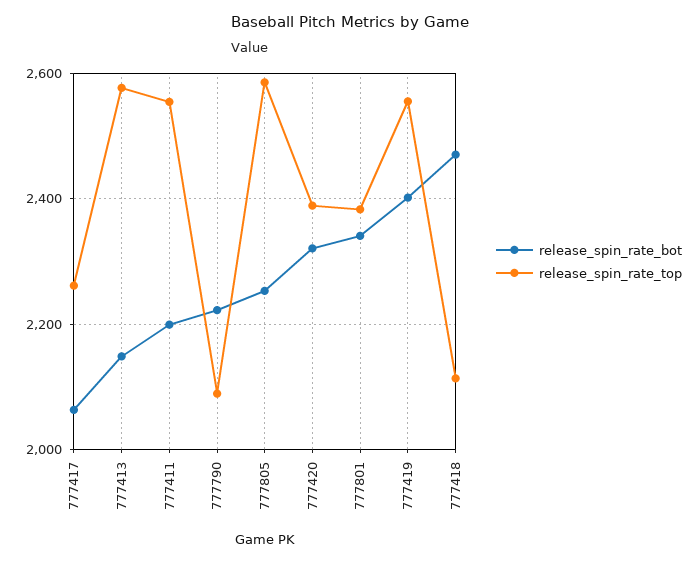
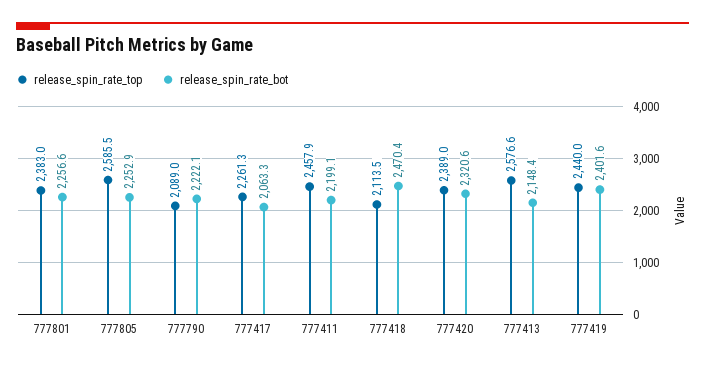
release_spin_rate_top, 777411: 2560 -> 2457.9
release_spin_rate_bot, 777801: 2340 -> 2256.6
release_spin_rate_top, 777419: 2560 -> 2440

